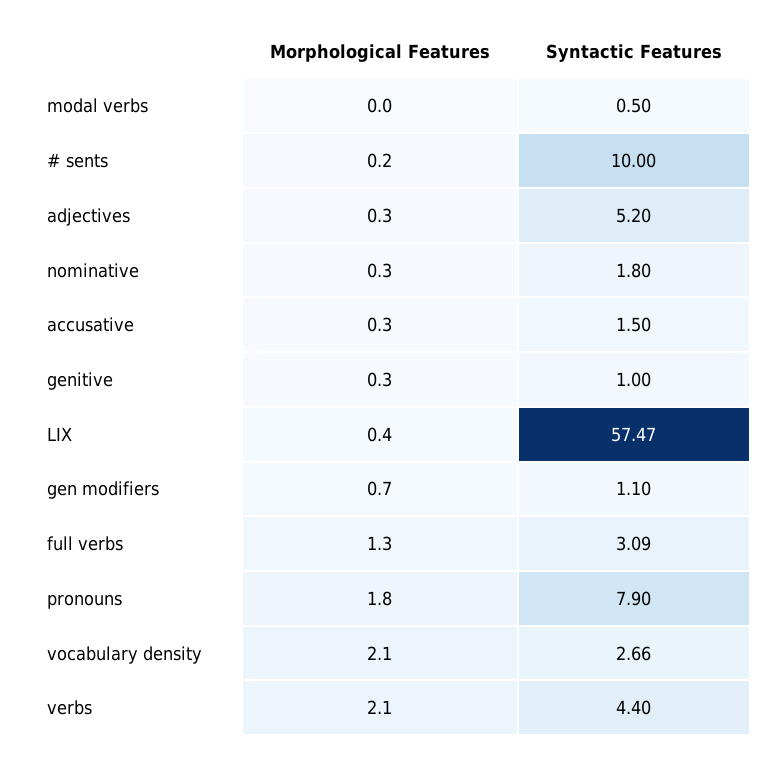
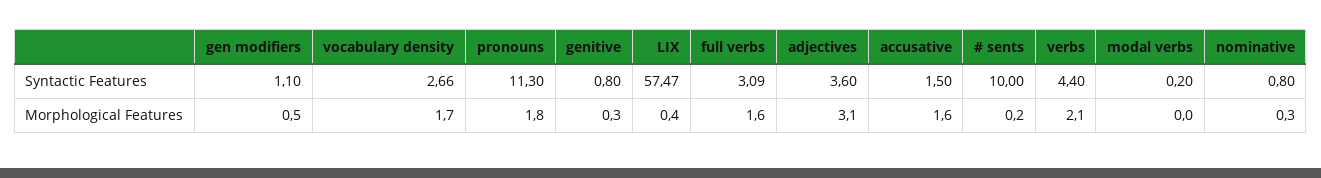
Syntactic Features, modal verbs: 0.5 -> 0.2
Morphological Features, adjectives: 0.3 -> 3.1
Syntactic Features, adjectives: 5.2 -> 3.6
Syntactic Features, nominative: 1.8 -> 0.8
Morphological Features, accusative: 0.3 -> 1.6
Syntactic Features, genitive: 1 -> 0.8
Morphological Features, gen modifiers: 0.7 -> 0.5
Morphological Features, full verbs: 1.3 -> 1.6
Syntactic Features, pronouns: 7.9 -> 11.3
Morphological Features, vocabulary density: 2.1 -> 1.7

